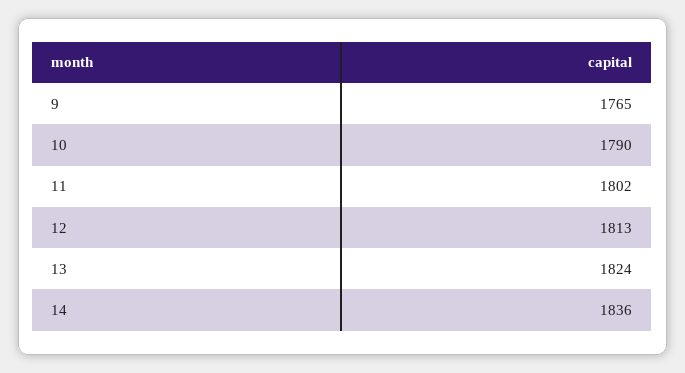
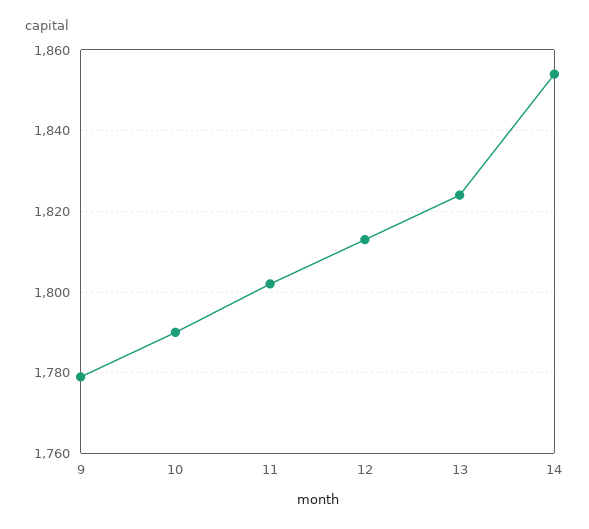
9: 1765 -> 1780
14: 1836 -> 1855

